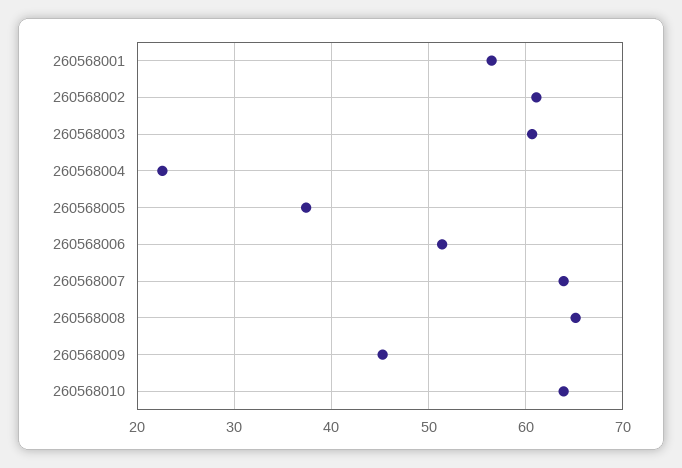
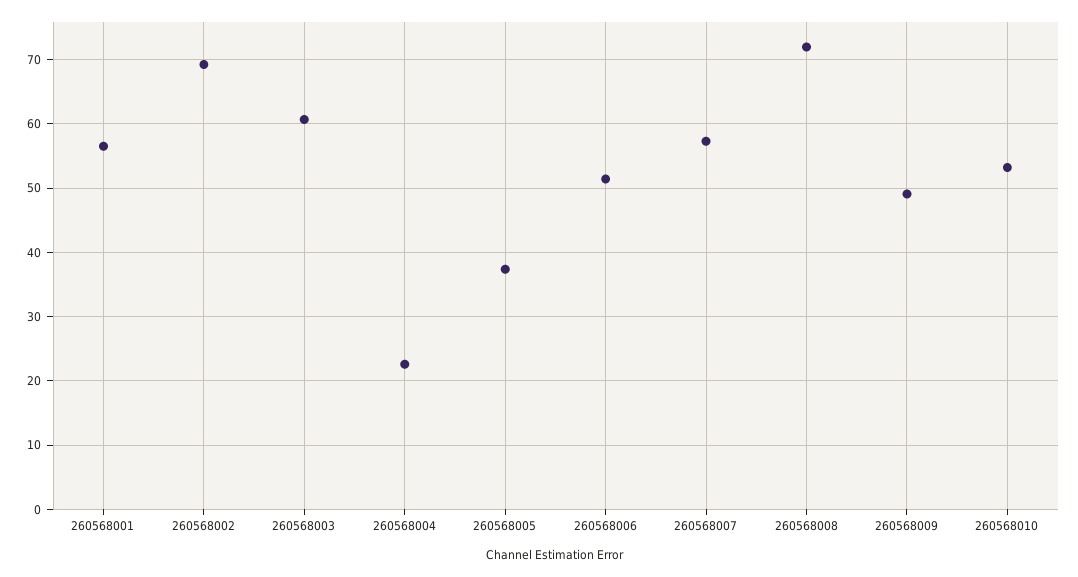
260568002: 61 -> 69
260568007: 64 -> 57
260568008: 65 -> 72
260568009: 45 -> 49
260568010: 64 -> 53

